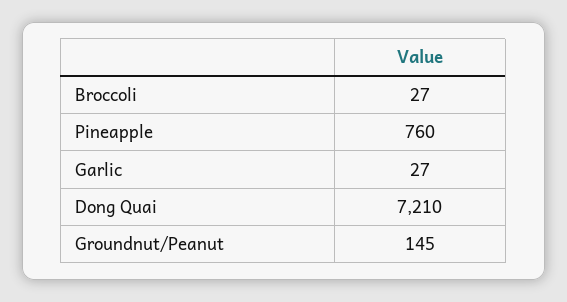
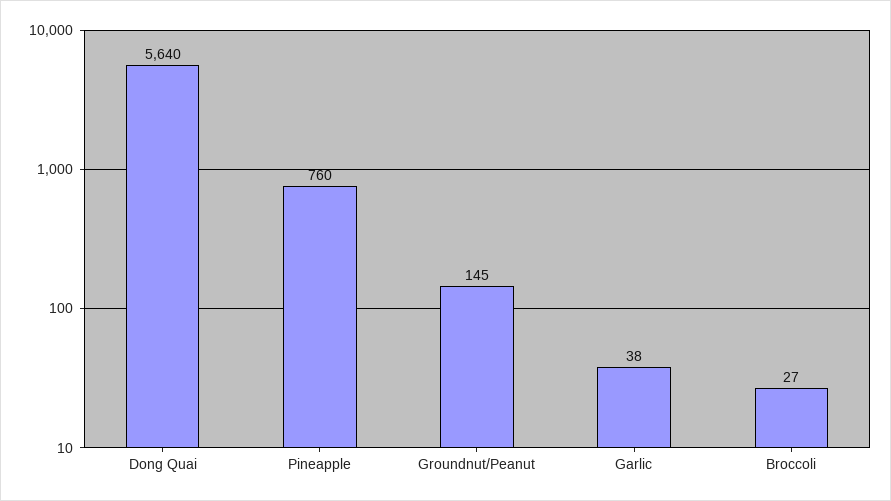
Garlic: 27 -> 38
Dong Quai: 7210 -> 5640

